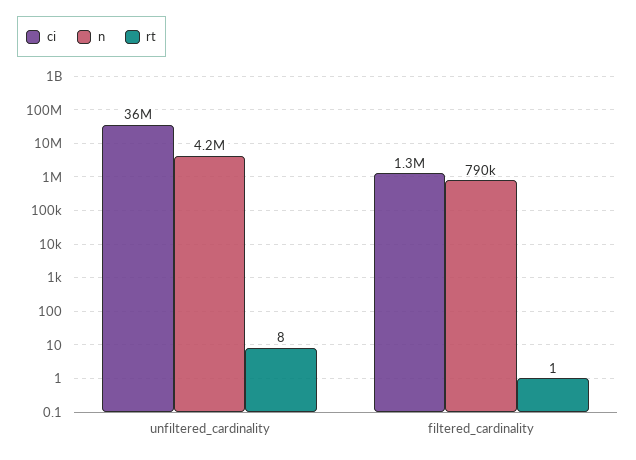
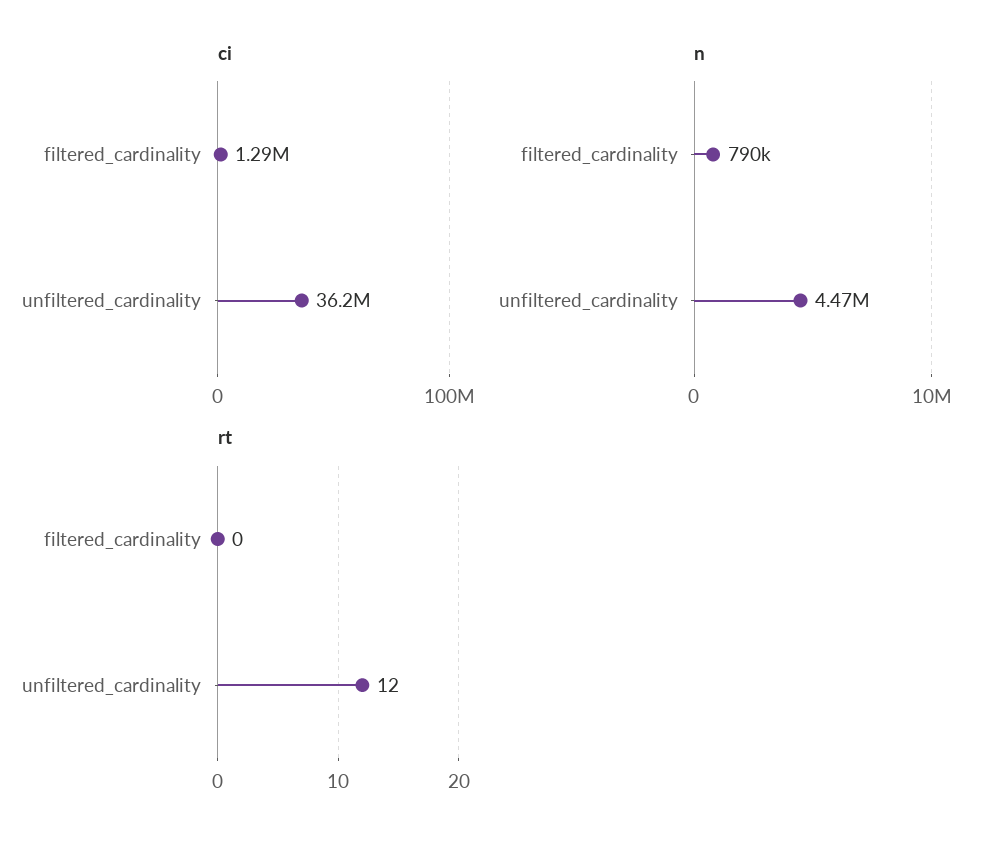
n, unfiltered_cardinality: 4200000 -> 4470000
rt, unfiltered_cardinality: 8 -> 12
rt, filtered_cardinality: 1 -> 0

